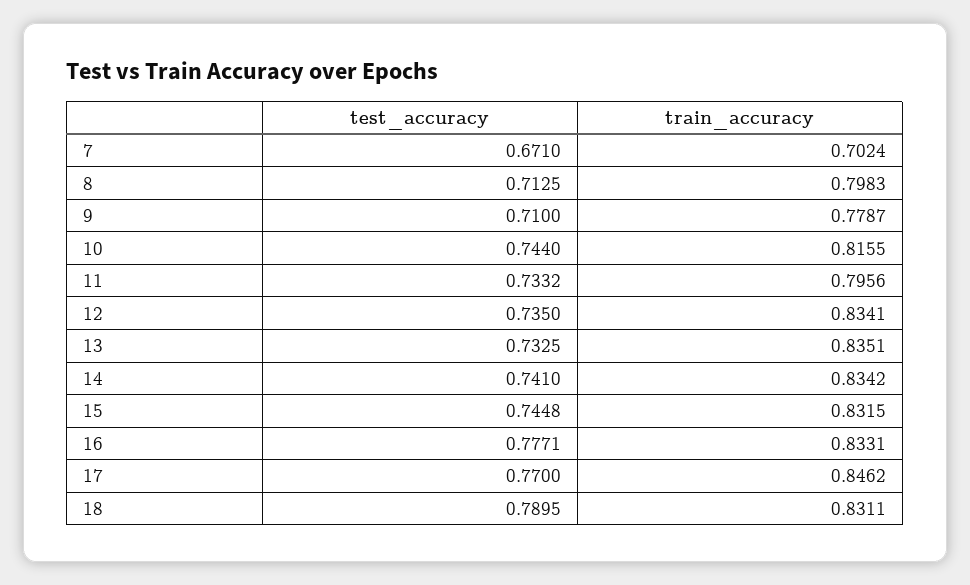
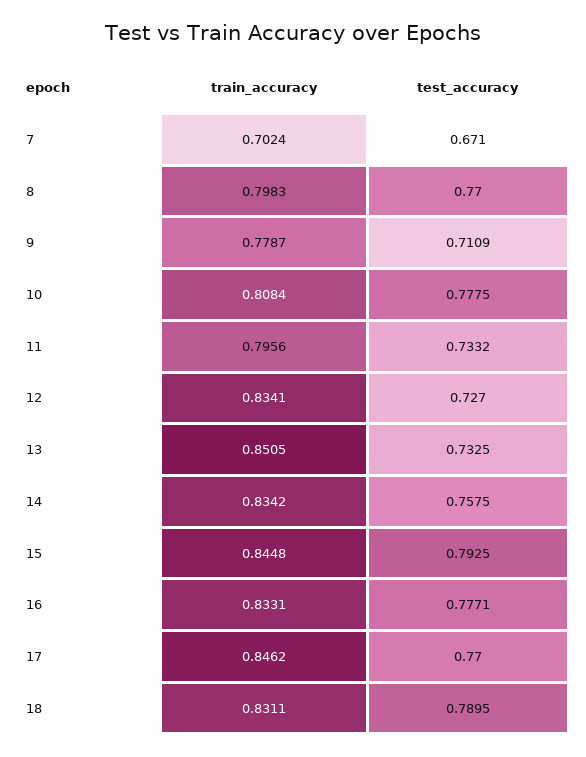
test_accuracy, 8: 0.7125 -> 0.77
test_accuracy, 9: 0.71 -> 0.7109
test_accuracy, 10: 0.744 -> 0.7775
train_accuracy, 10: 0.8155 -> 0.8084
test_accuracy, 12: 0.735 -> 0.727
train_accuracy, 13: 0.8351 -> 0.8505
test_accuracy, 14: 0.741 -> 0.7575
test_accuracy, 15: 0.7448 -> 0.7925
train_accuracy, 15: 0.8315 -> 0.8448

